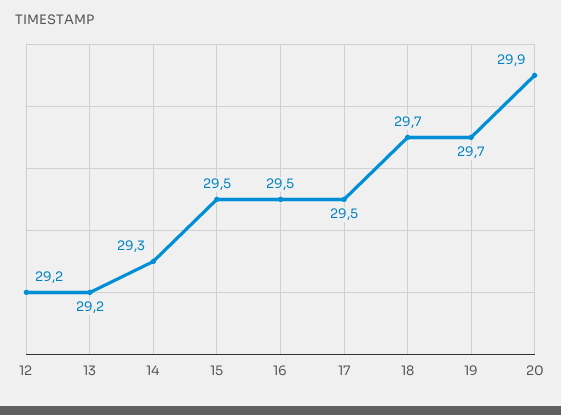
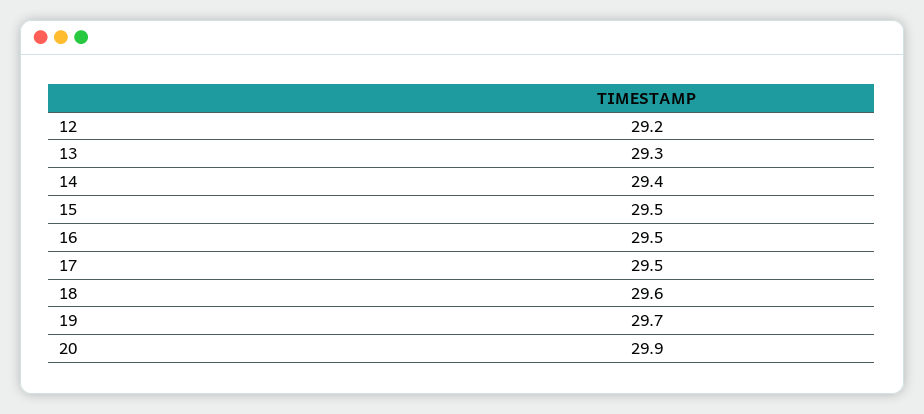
13: 29.2 -> 29.3
14: 29.3 -> 29.4
18: 29.7 -> 29.6

